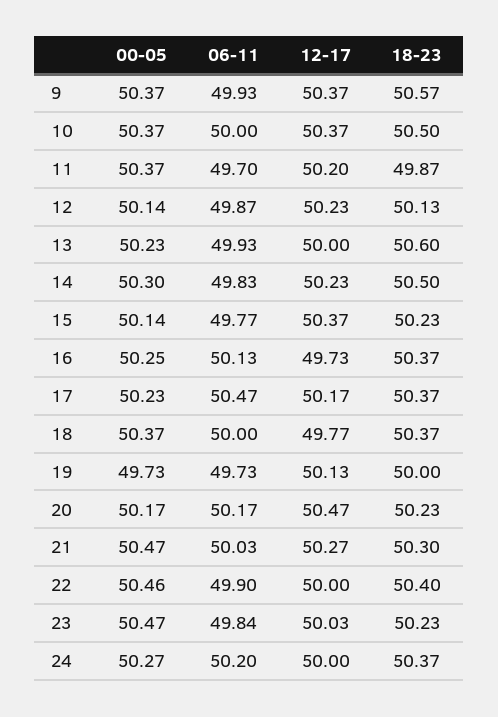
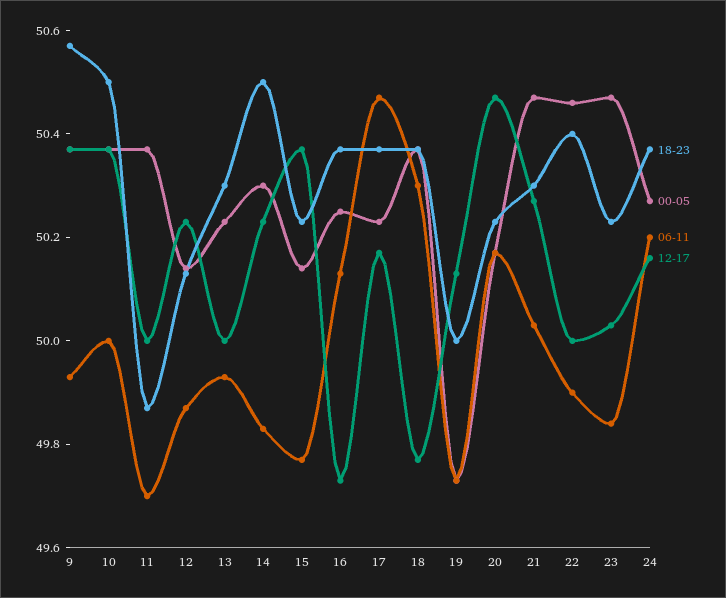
12-17, 11: 50.2 -> 50
18-23, 13: 50.6 -> 50.3
06-11, 18: 50 -> 50.3
12-17, 24: 50 -> 50.15

